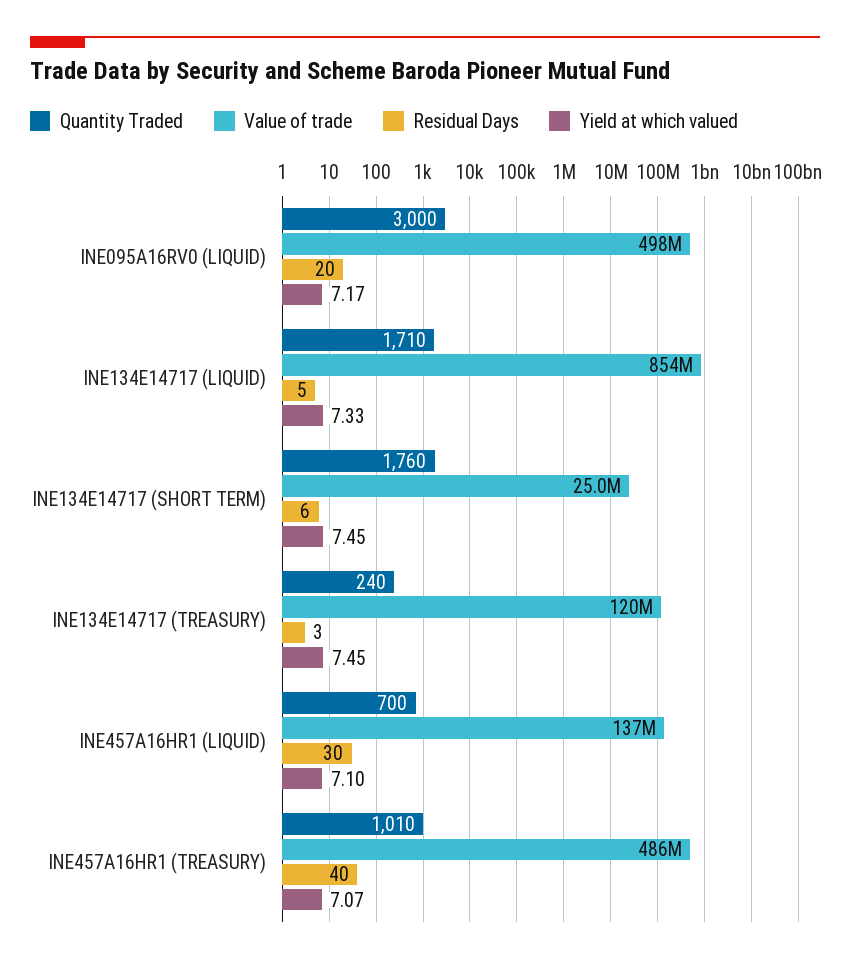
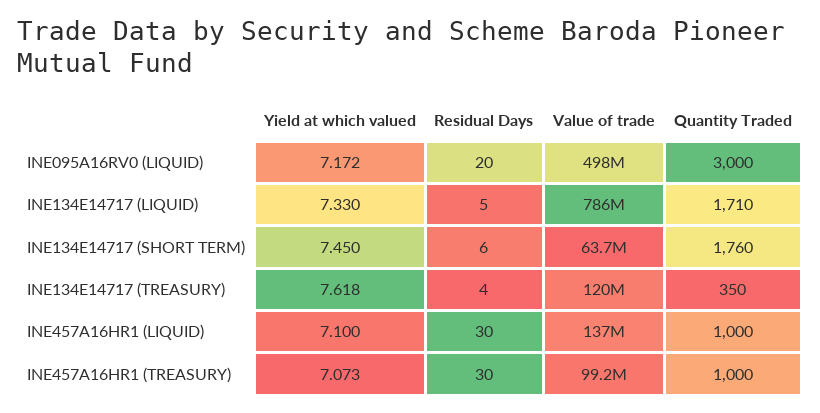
Value of trade, INE134E14717 (LIQUID): 854000000 -> 786000000
Value of trade, INE134E14717 (SHORT TERM): 25000000 -> 63700000
Quantity Traded, INE134E14717 (TREASURY): 240 -> 350
Residual Days, INE134E14717 (TREASURY): 3 -> 4
Yield at which valued, INE134E14717 (TREASURY): 7.45 -> 7.618
Quantity Traded, INE457A16HR1 (LIQUID): 700 -> 1000
Quantity Traded, INE457A16HR1 (TREASURY): 1010 -> 1000
Value of trade, INE457A16HR1 (TREASURY): 486000000 -> 99200000
Residual Days, INE457A16HR1 (TREASURY): 40 -> 30

